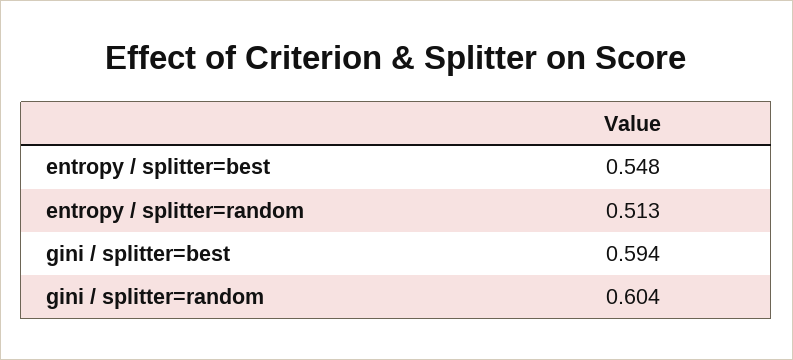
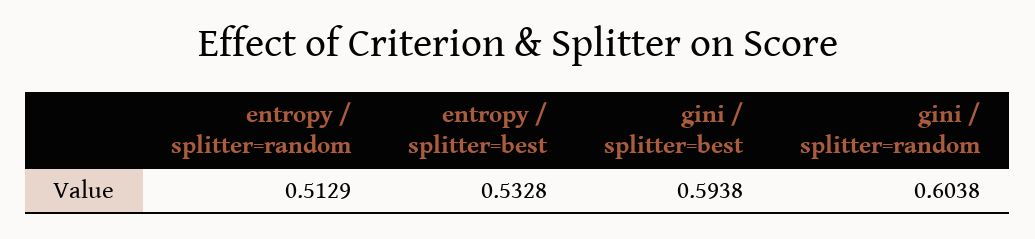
entropy / splitter=best: 0.548 -> 0.5328

